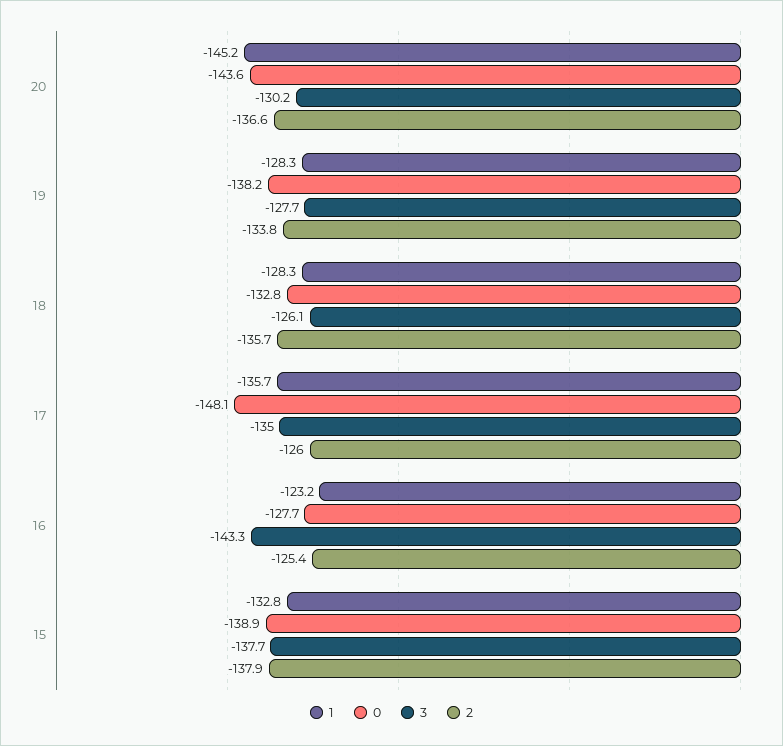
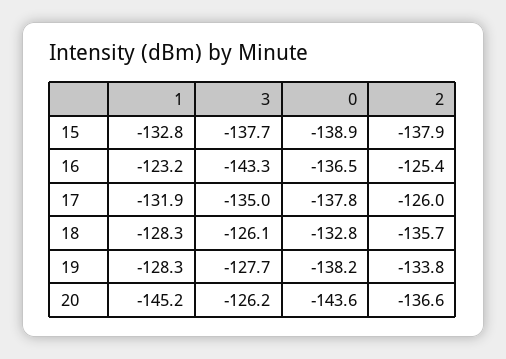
3, 20: -130.2 -> -126.2
1, 17: -135.7 -> -131.9
0, 17: -148.1 -> -137.8
0, 16: -127.7 -> -136.5

